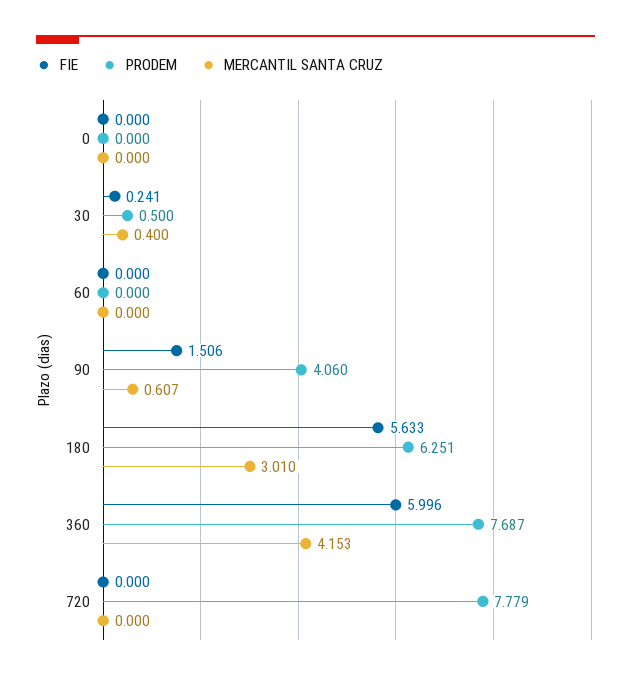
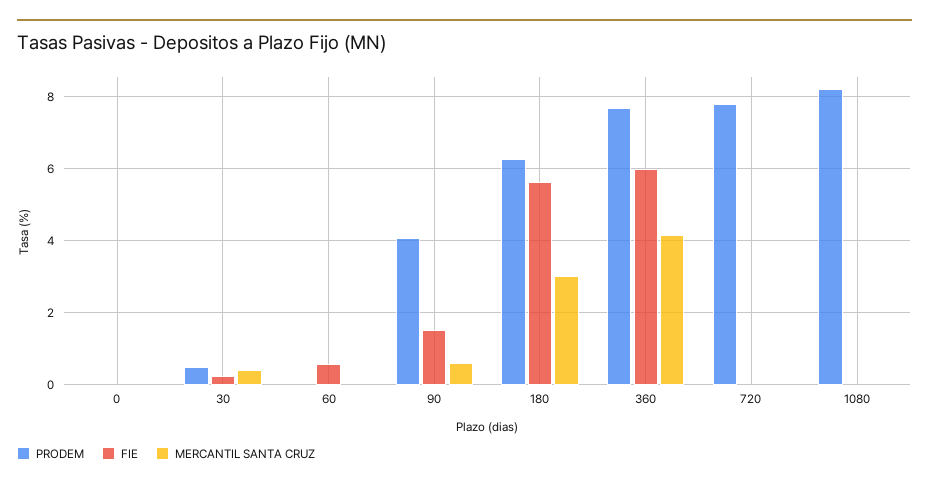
FIE, 60: 0 -> 0.6
PRODEM, 1080: none -> 8.2
FIE, 1080: none -> 0
MERCANTIL SANTA CRUZ, 1080: none -> 0

